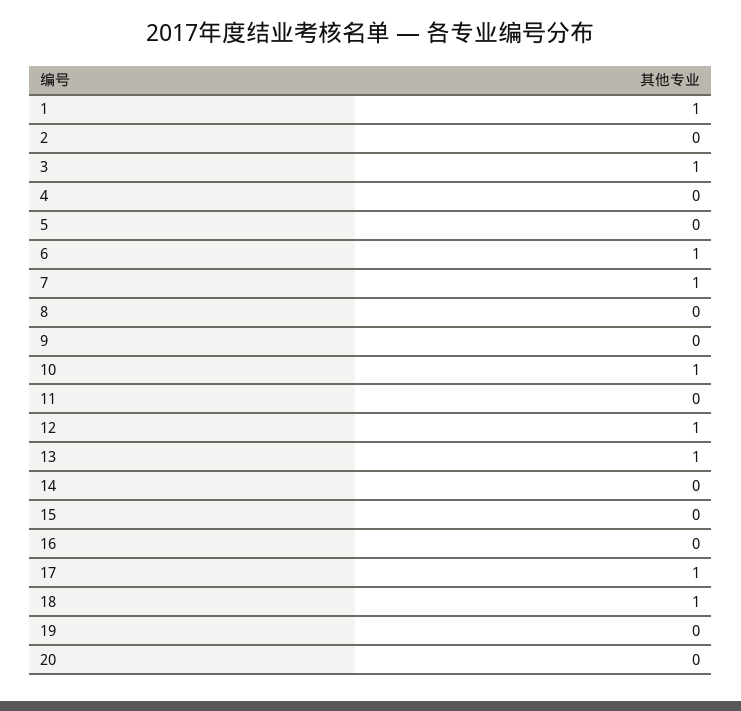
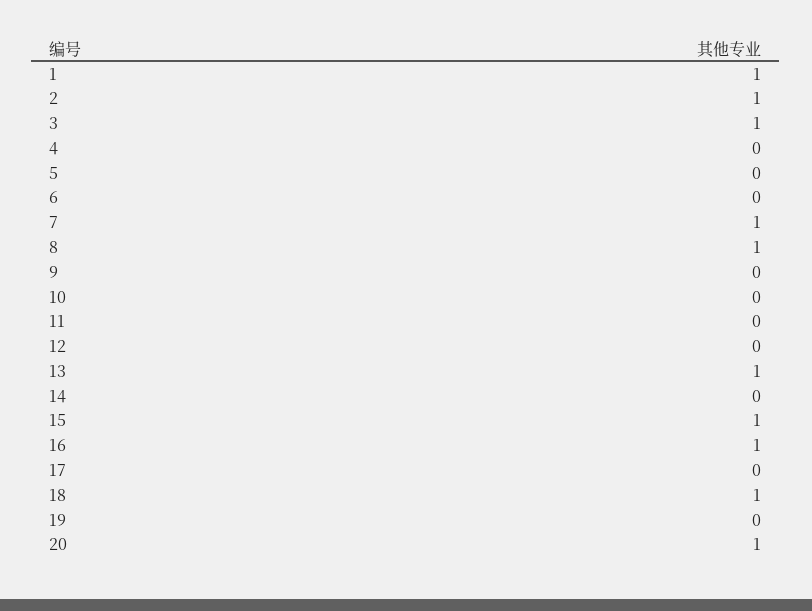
2: 0 -> 1
6: 1 -> 0
8: 0 -> 1
10: 1 -> 0
12: 1 -> 0
15: 0 -> 1
16: 0 -> 1
17: 1 -> 0
20: 0 -> 1

